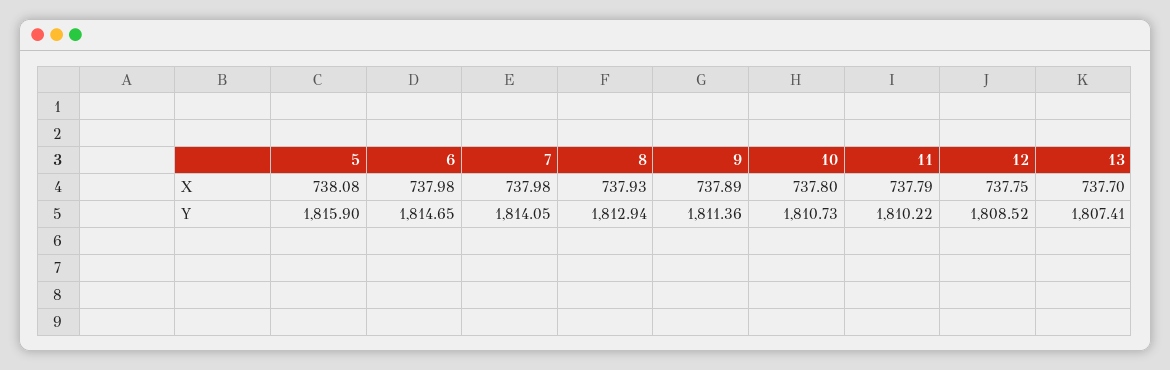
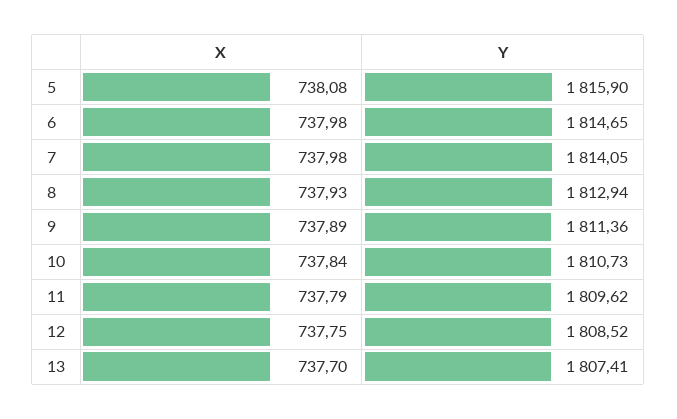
10, X: 737.8 -> 737.84
11, Y: 1810.22 -> 1809.62

